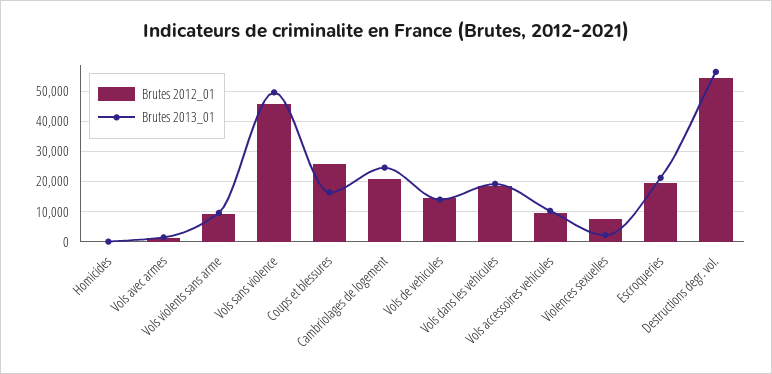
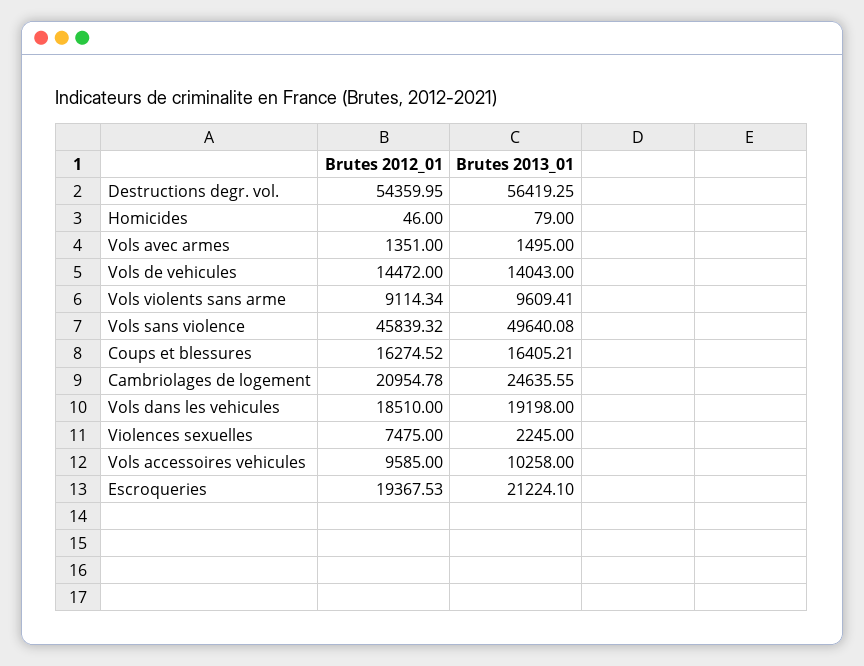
Brutes 2012_01, Coups et blessures: 26000 -> 16274.52

